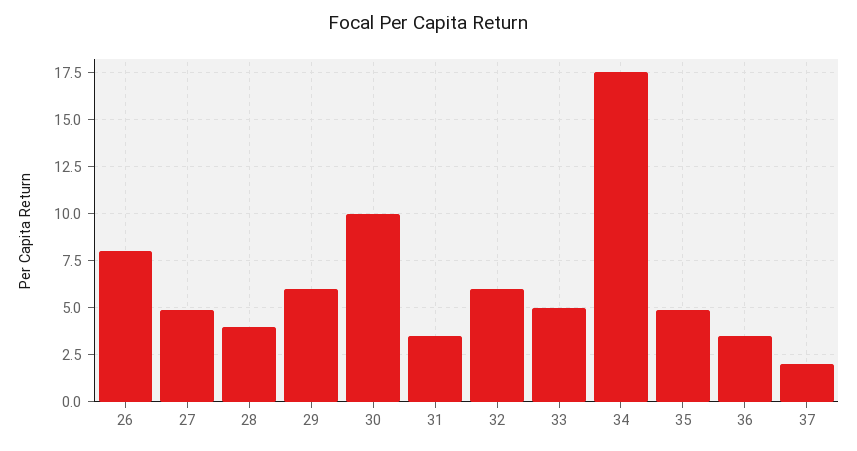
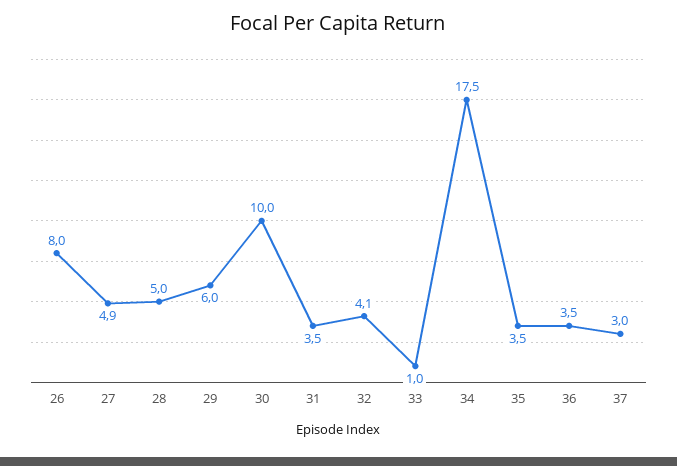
28: 4 -> 5
32: 6 -> 4.1
33: 5 -> 1
35: 5 -> 3.5
37: 2 -> 3

